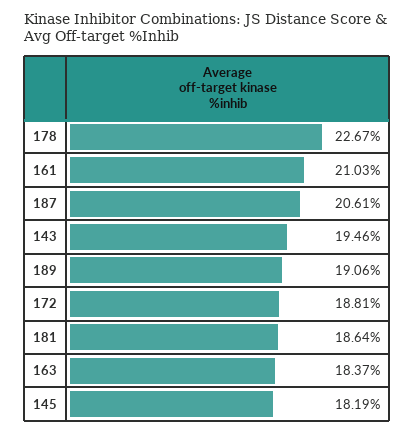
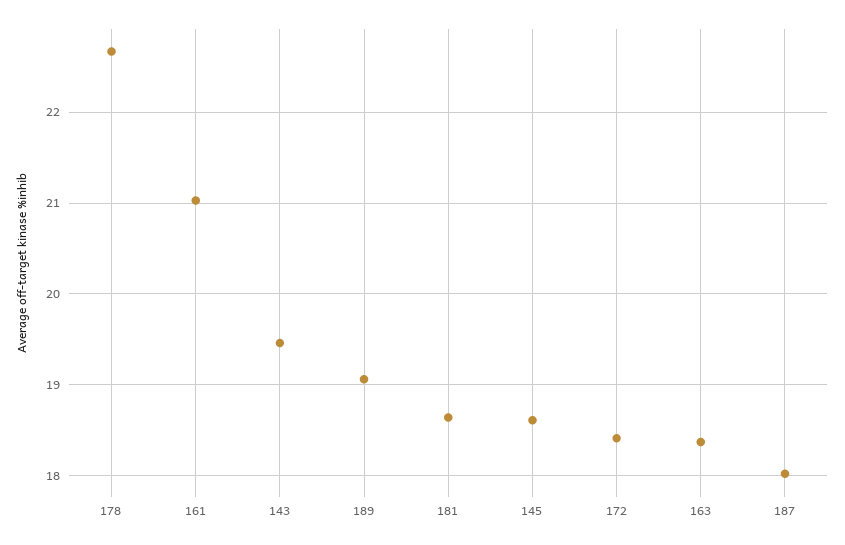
187: 20.61 -> 18
172: 18.81 -> 18.4
145: 18.19 -> 18.6

